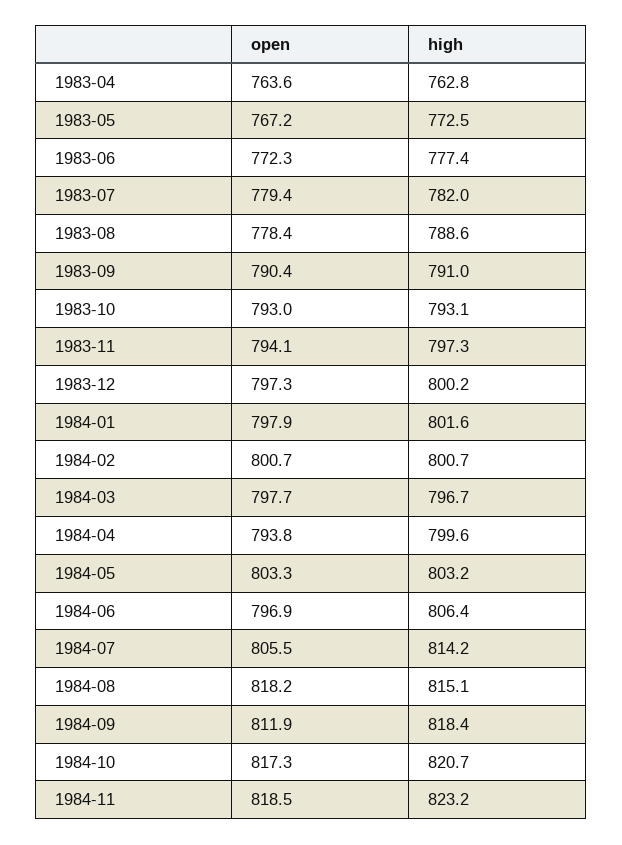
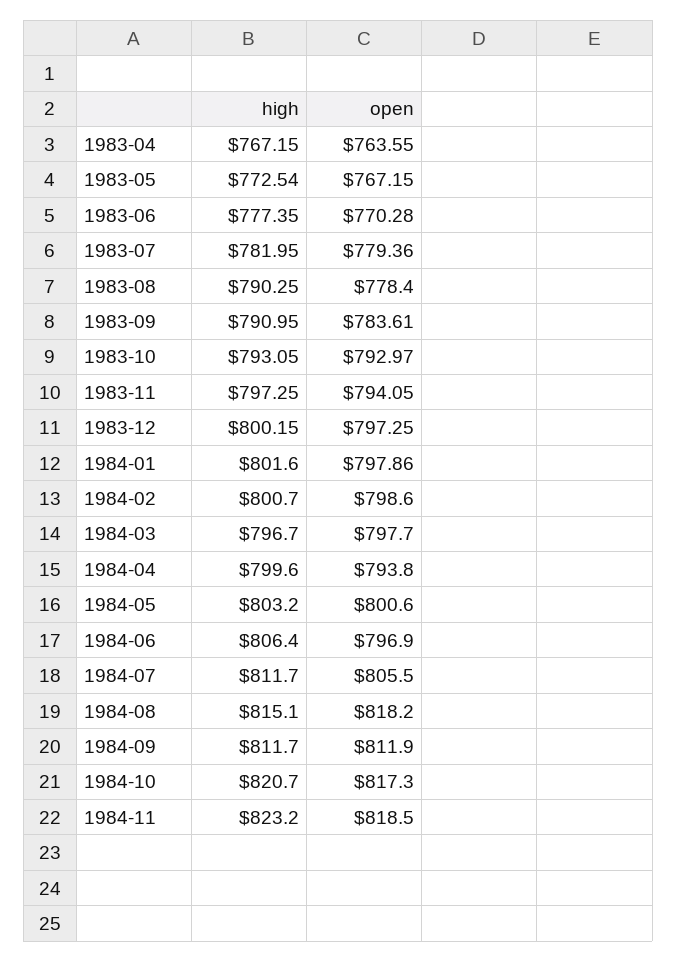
high, 1983-04: 762.8 -> 767.15
open, 1983-06: 772.3 -> 770.28
high, 1983-08: 788.6 -> 790.25
open, 1983-09: 790.4 -> 783.61
open, 1984-02: 800.7 -> 798.6
open, 1984-05: 803.3 -> 800.6
high, 1984-07: 814.2 -> 811.7
high, 1984-09: 818.4 -> 811.7

